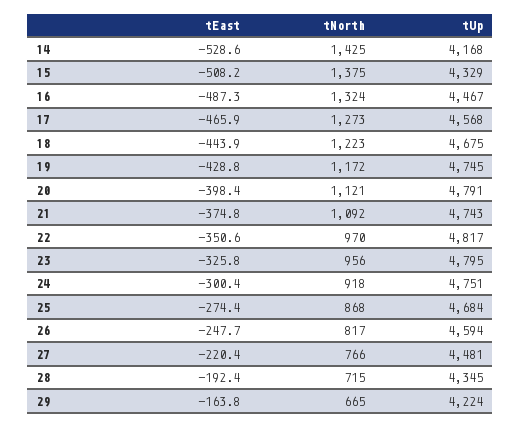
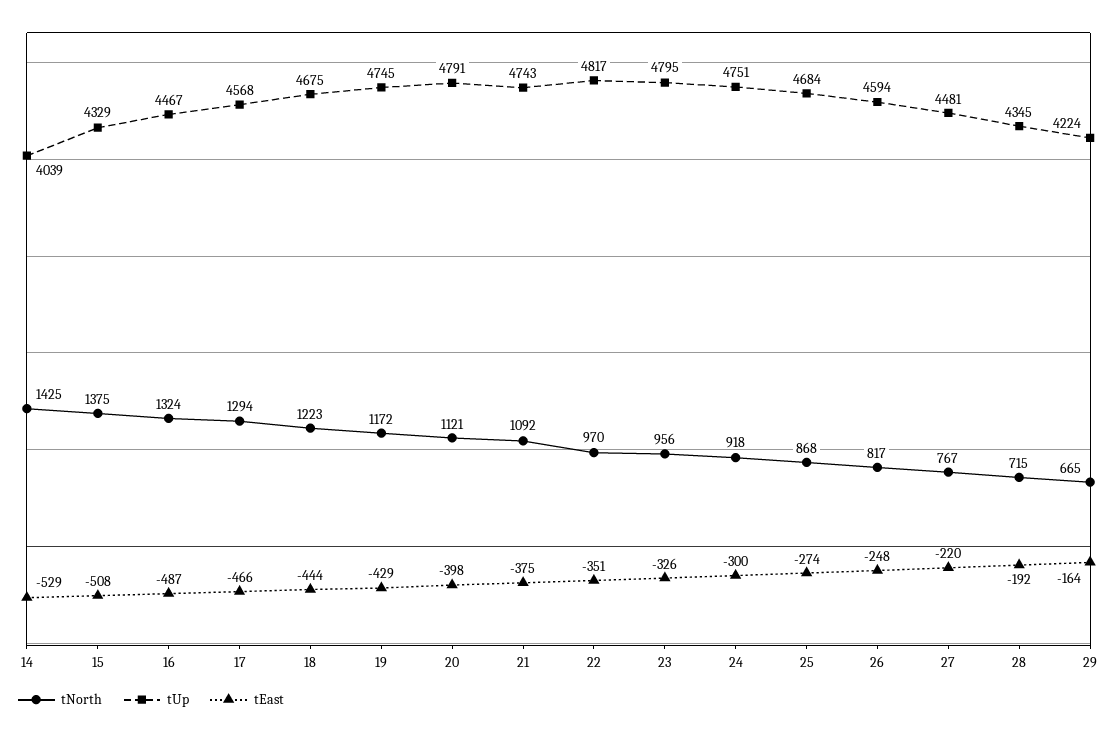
tUp, 14: 4168 -> 4039
tNorth, 17: 1273 -> 1294
tNorth, 27: 766 -> 767

